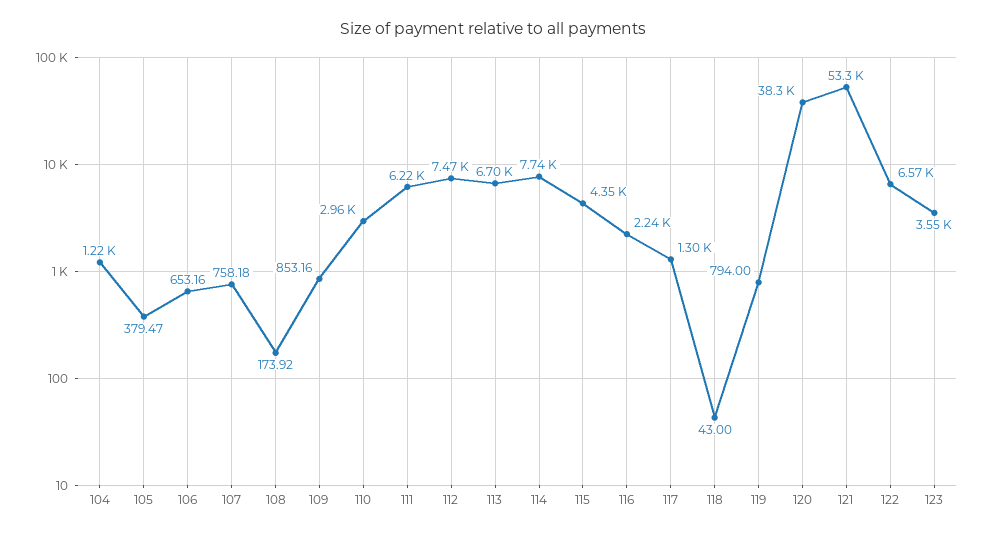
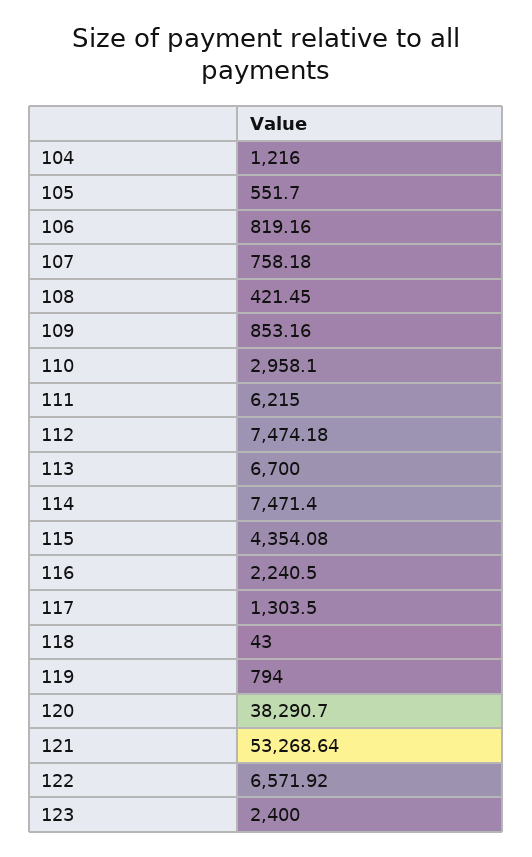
105: 379.47 -> 551.7
106: 653.16 -> 819.16
108: 173.92 -> 421.45
114: 7740 -> 7471.4
123: 3550 -> 2400

